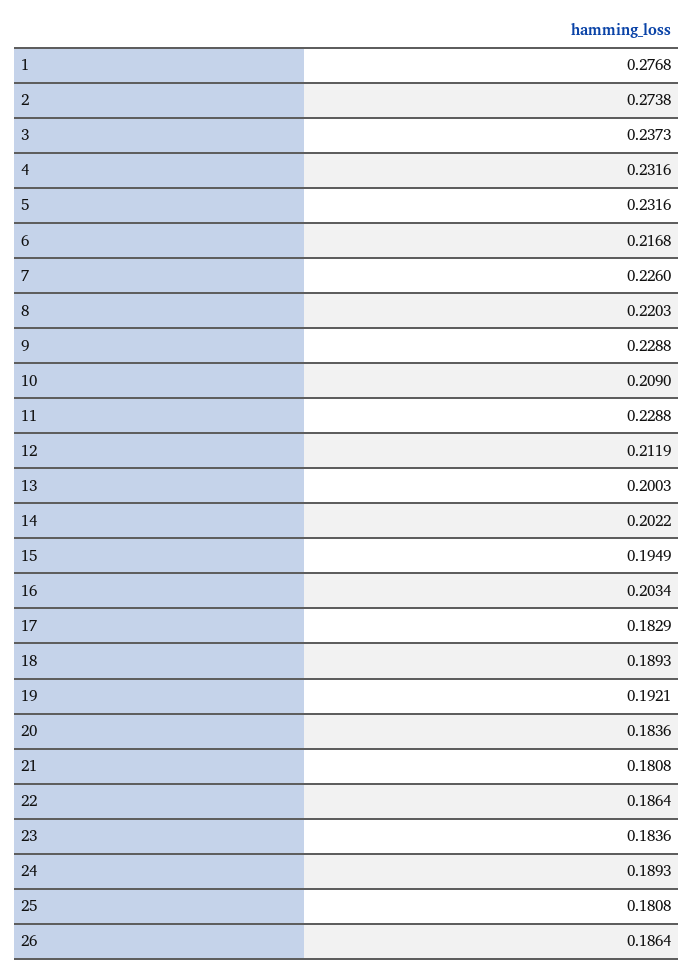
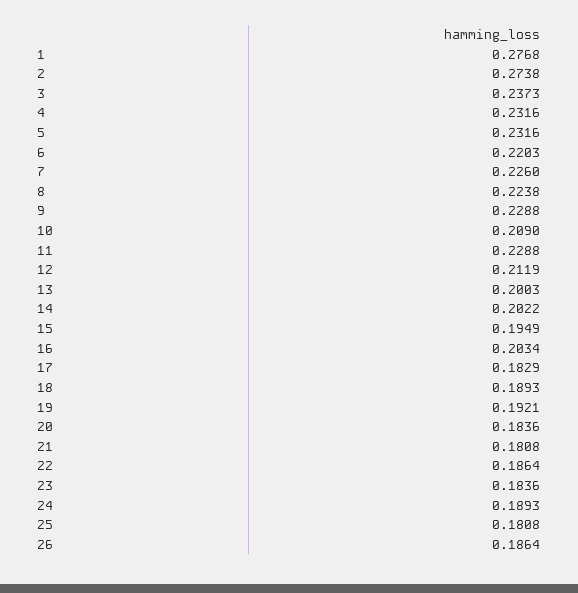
6: 0.2168 -> 0.2203
8: 0.2203 -> 0.2238

